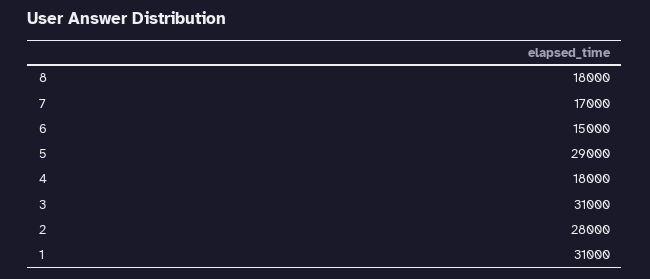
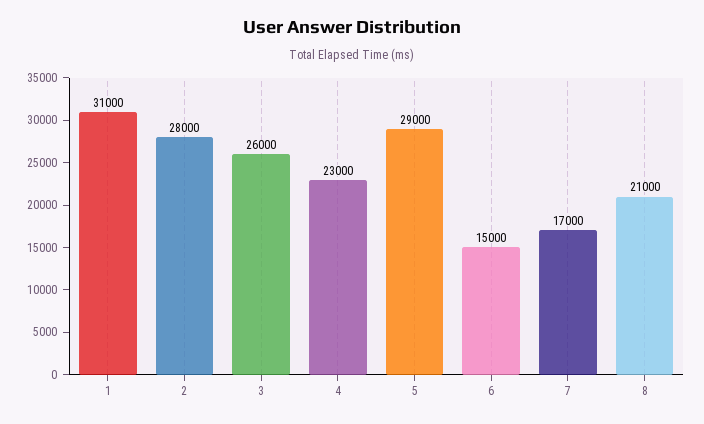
8: 18000 -> 21000
4: 18000 -> 23000
3: 31000 -> 26000

